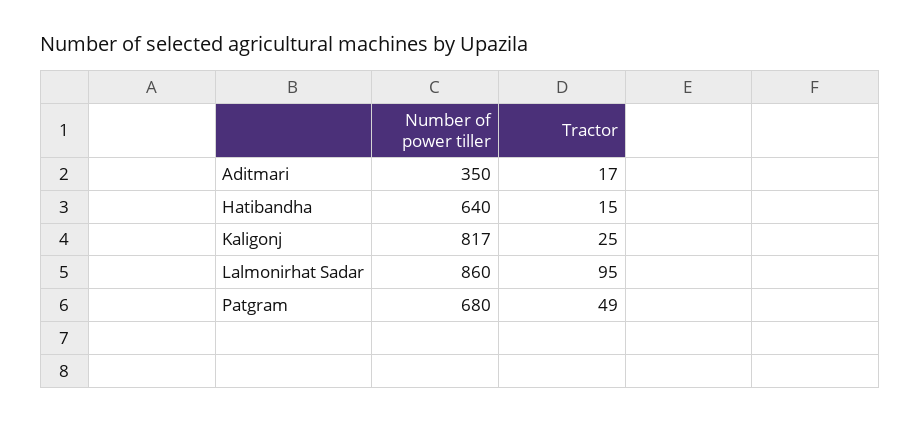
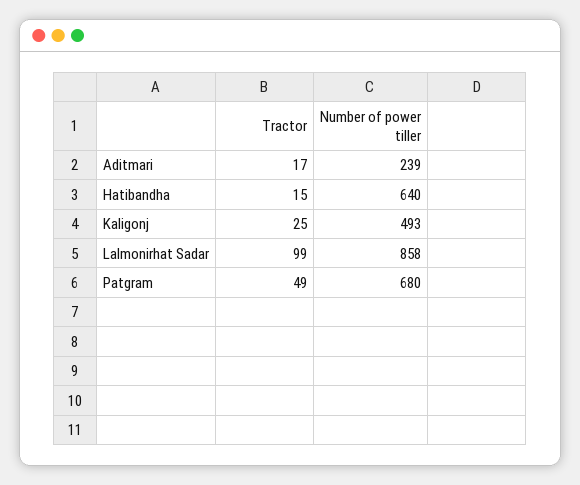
Number of power tiller, Aditmari: 350 -> 239
Number of power tiller, Kaligonj: 817 -> 493
Number of power tiller, Lalmonirhat Sadar: 860 -> 858
Tractor, Lalmonirhat Sadar: 95 -> 99

